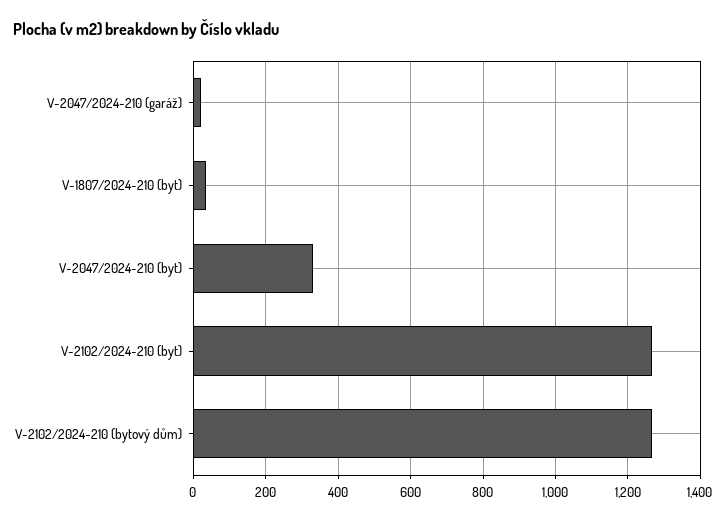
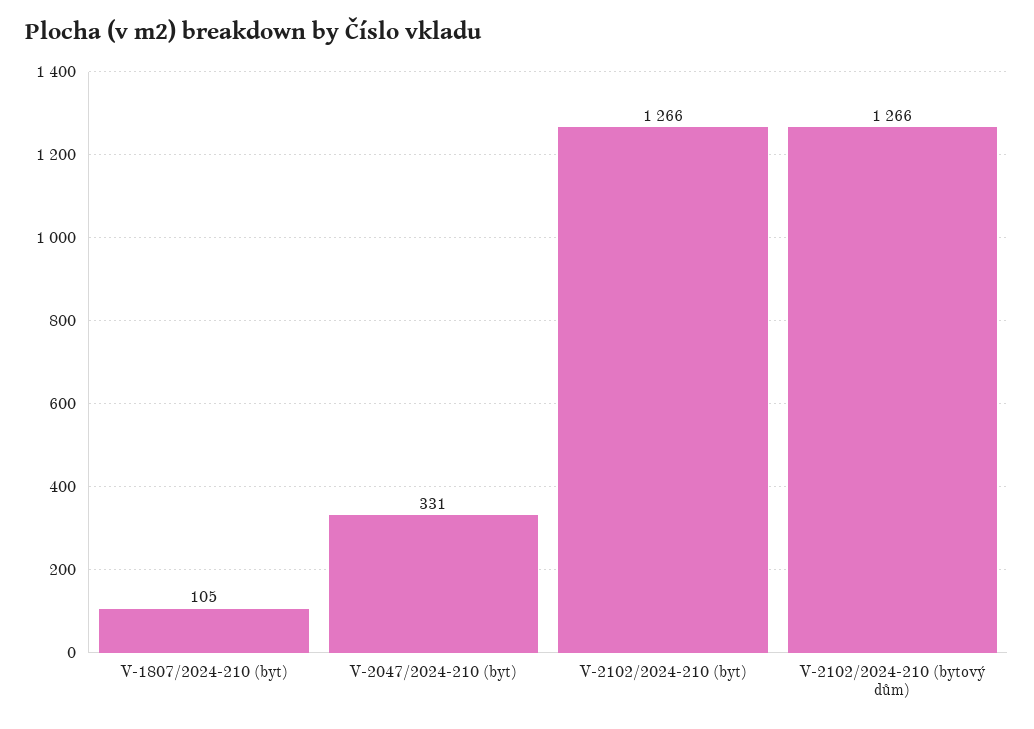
V-2047/2024-210 (garáž): 20 -> none
V-1807/2024-210 (byt): 40 -> 105

